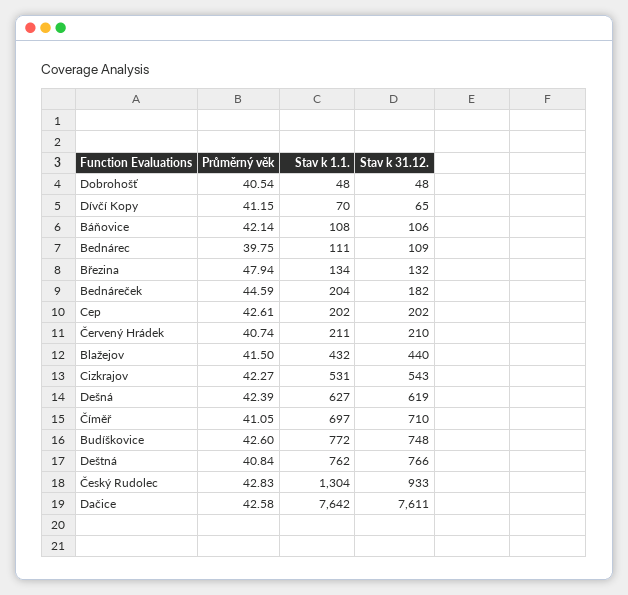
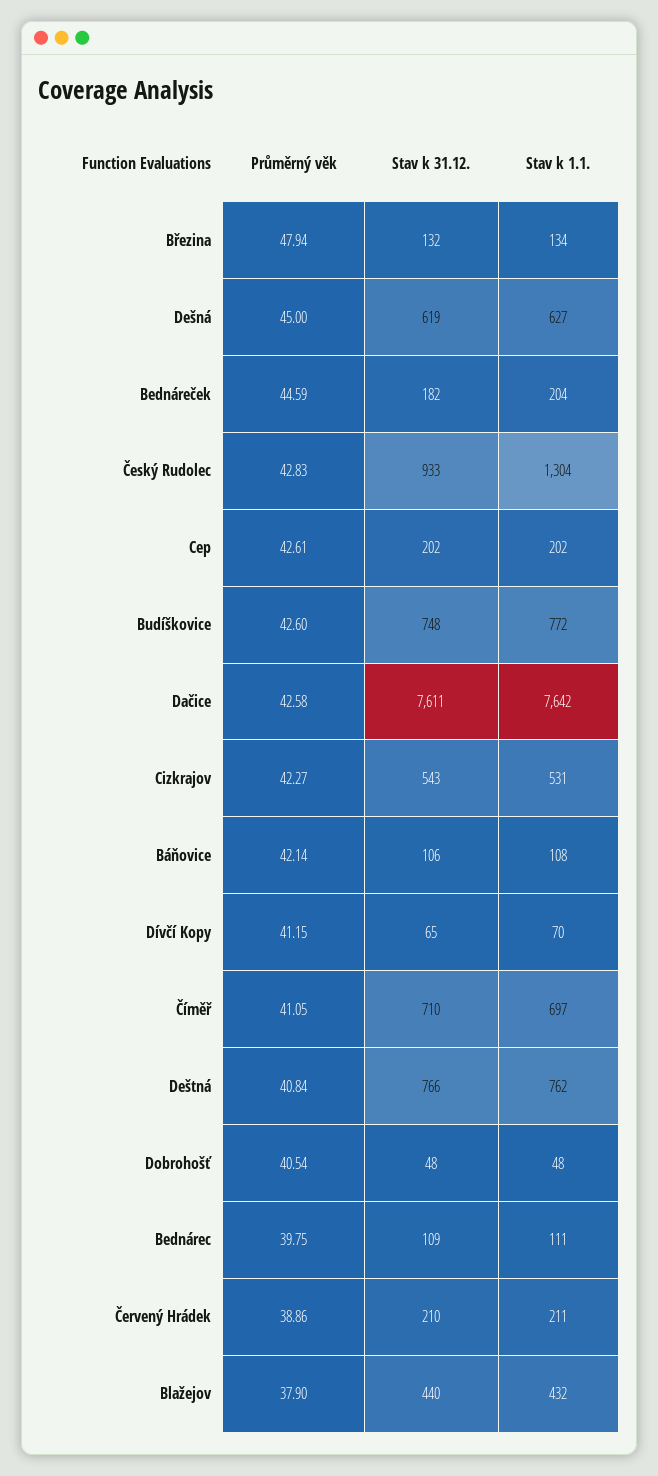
Průměrný věk, Červený Hrádek: 40.74 -> 38.86
Průměrný věk, Blažejov: 41.5 -> 37.9
Průměrný věk, Dešná: 42.39 -> 45

